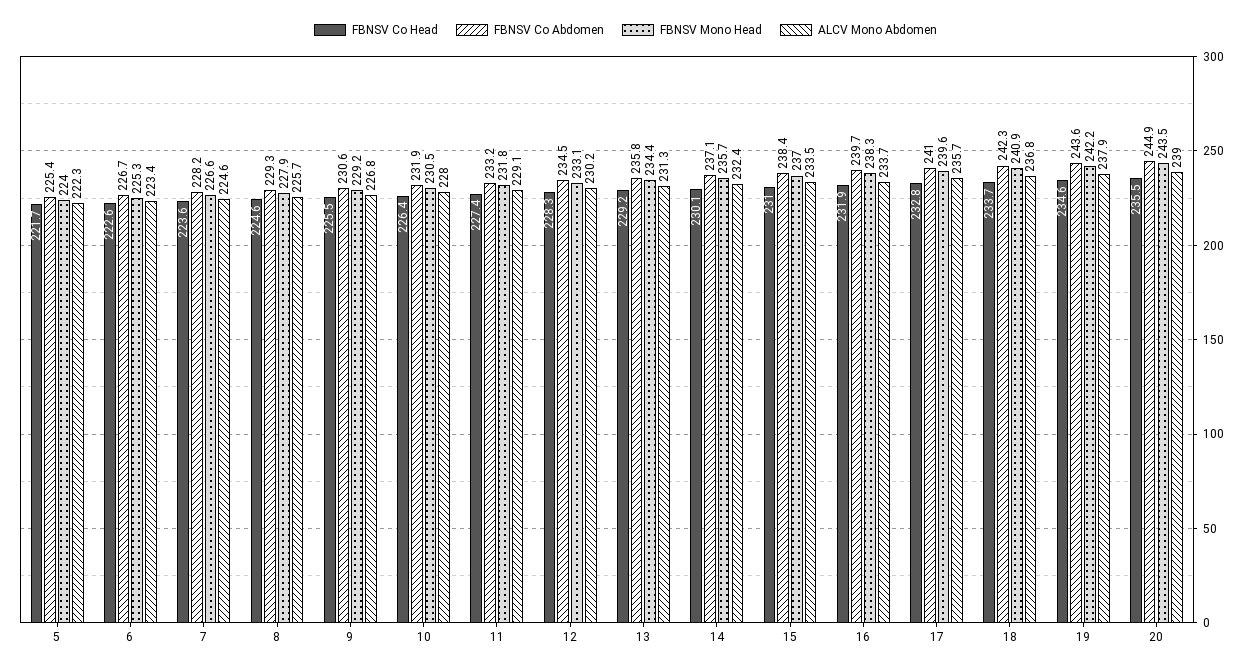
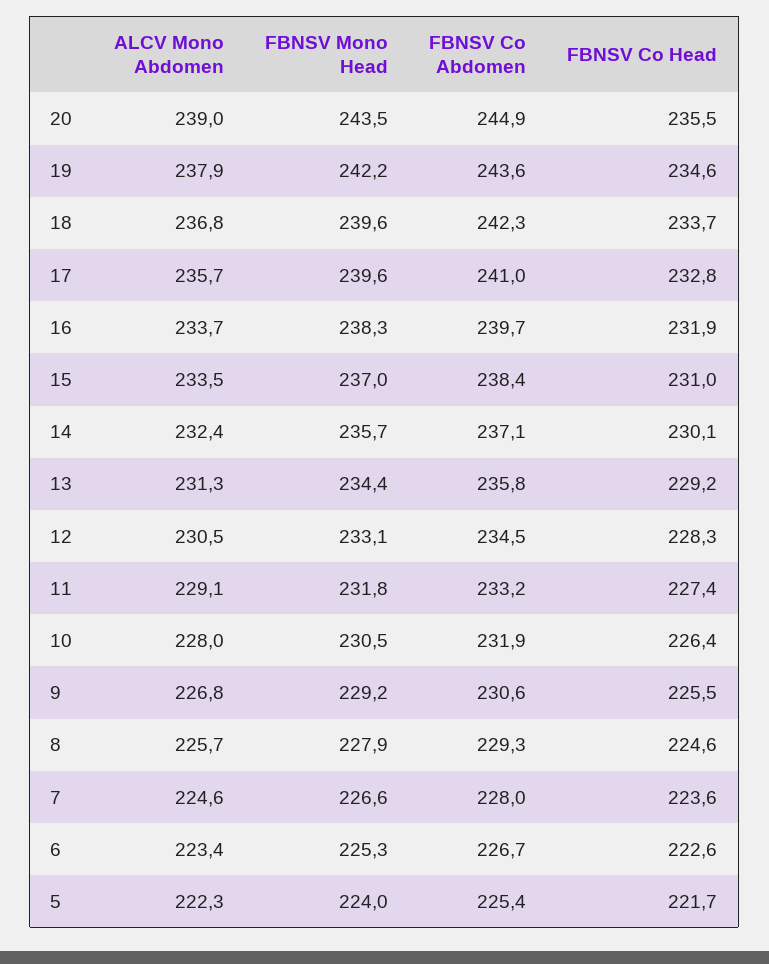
FBNSV Co Abdomen, 7: 228.2 -> 228
ALCV Mono Abdomen, 12: 230.2 -> 230.5
FBNSV Mono Head, 18: 240.9 -> 239.6

